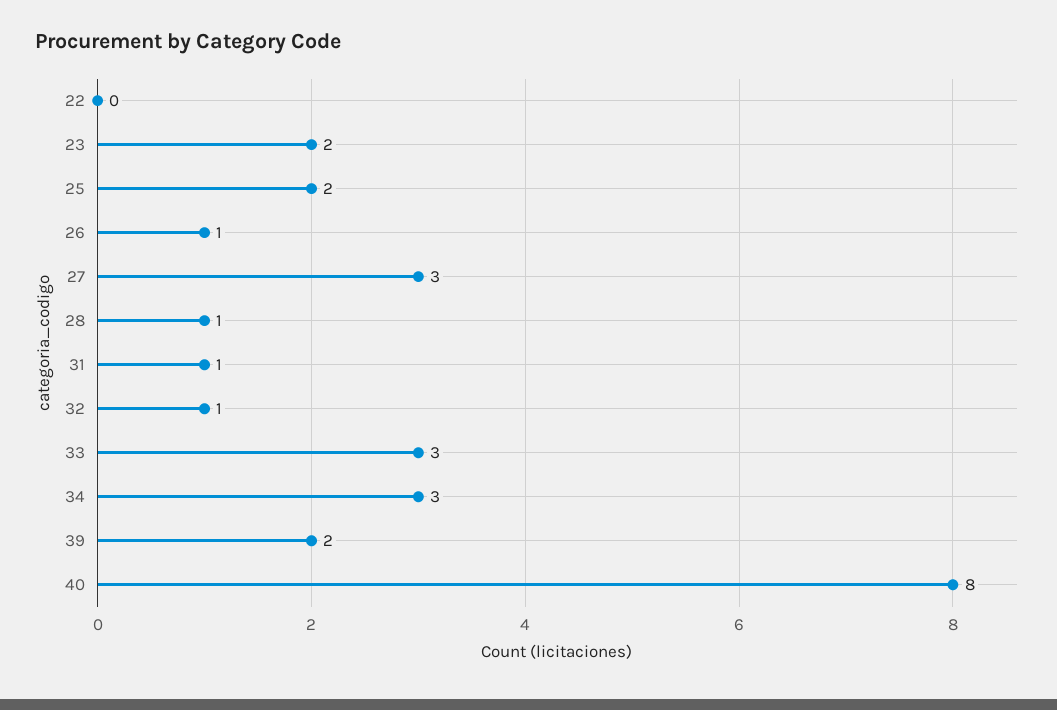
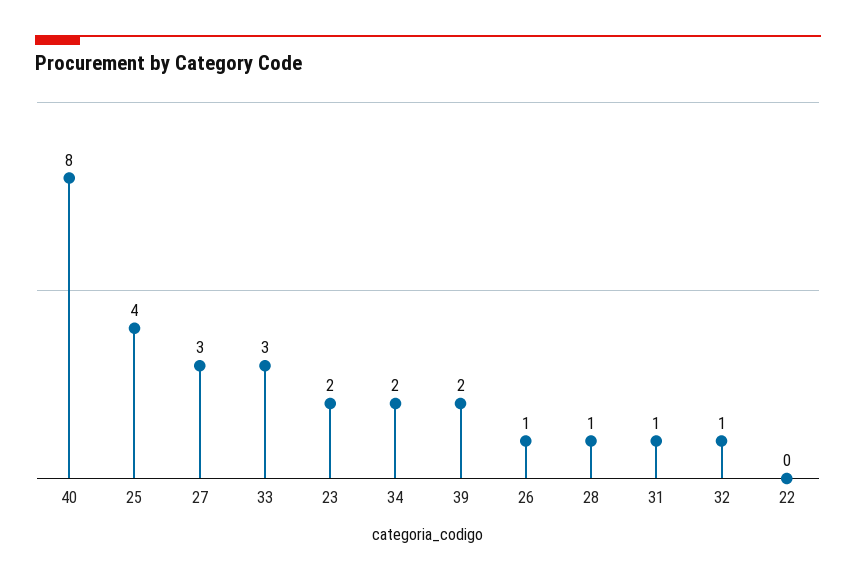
25: 2 -> 4
34: 3 -> 2

